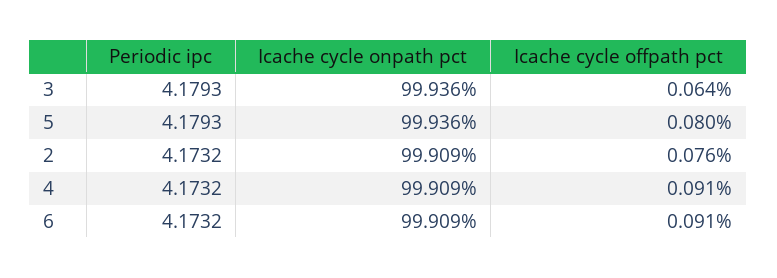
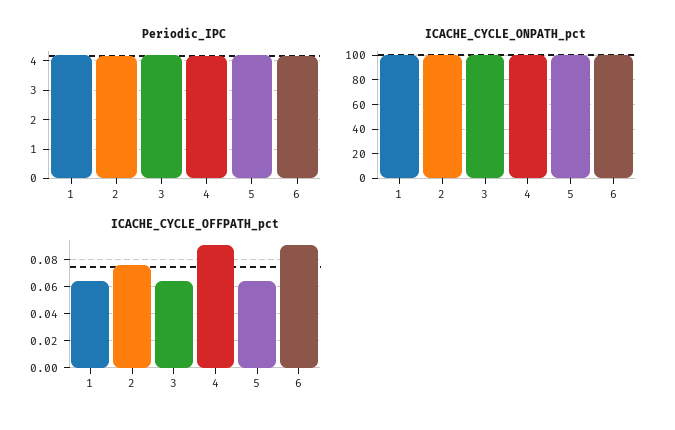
Icache cycle offpath pct, 5: 0.08 -> 0.065
Periodic ipc, 1: none -> 4.25
Icache cycle onpath pct, 1: none -> 100
Icache cycle offpath pct, 1: none -> 0.065

